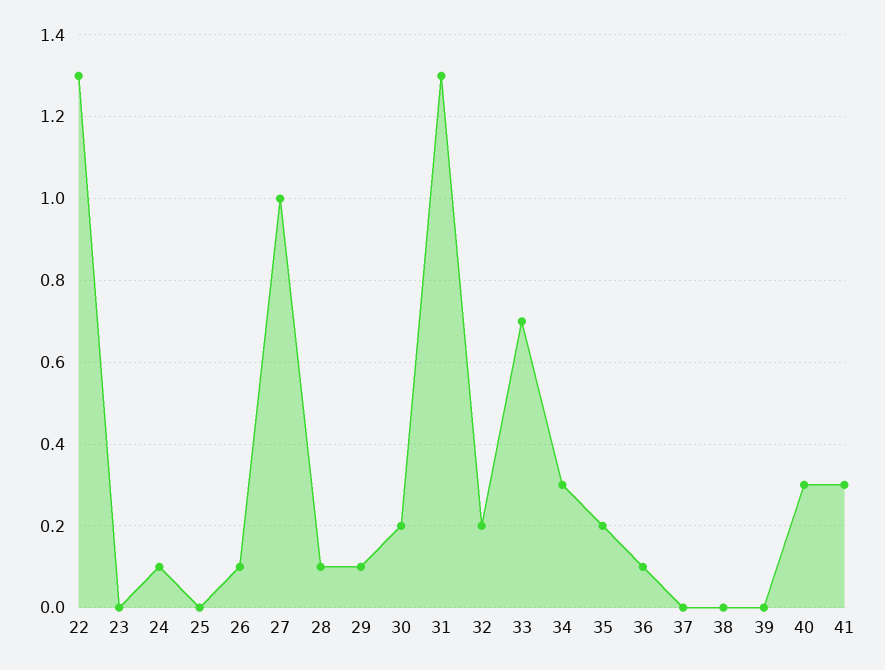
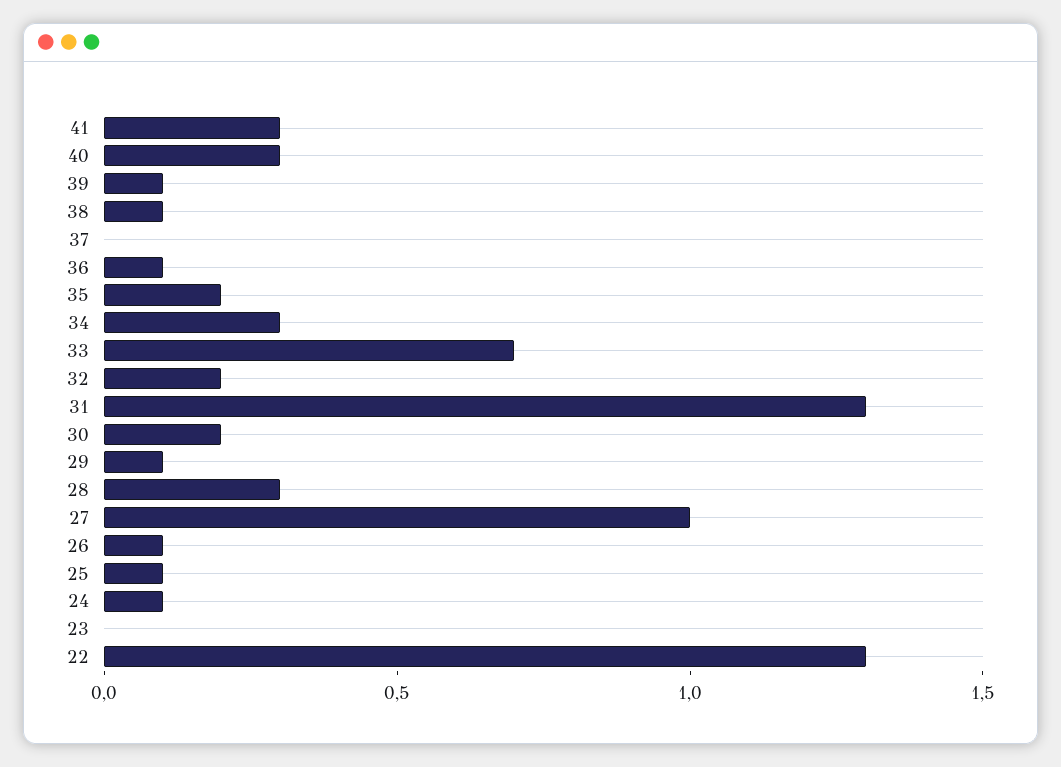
25: 0 -> 0.1
28: 0.1 -> 0.3
38: 0 -> 0.1
39: 0 -> 0.1

